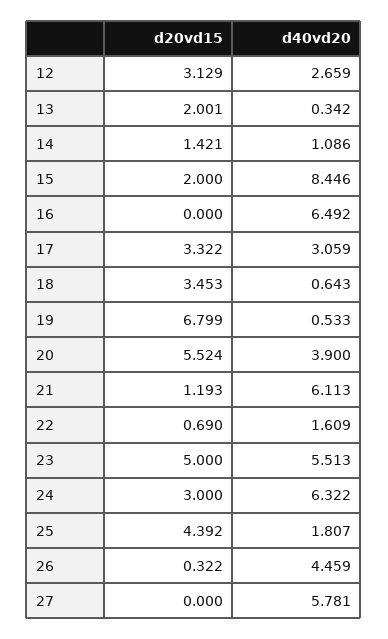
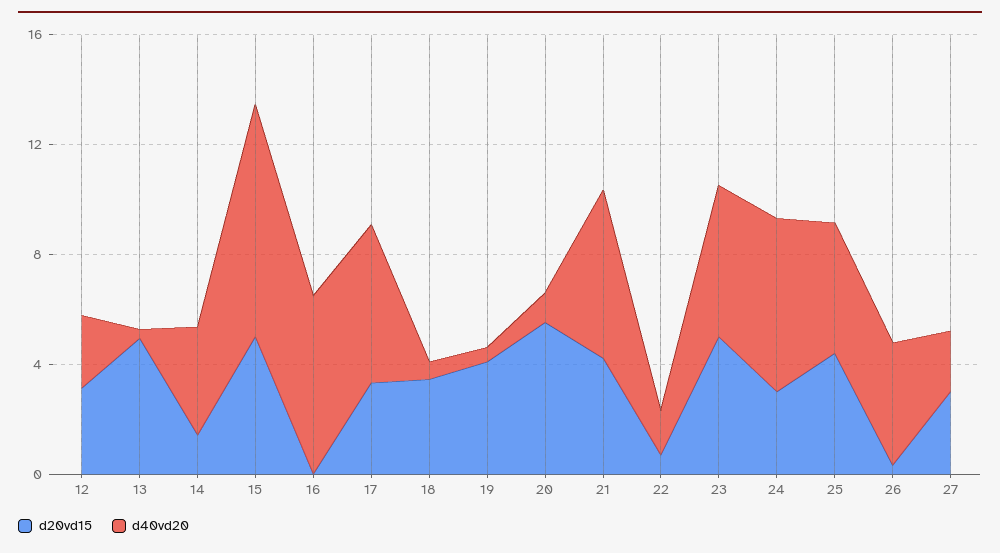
d20vd15, 13: 2.001 -> 5
d40vd20, 14: 1.086 -> 4
d20vd15, 15: 2 -> 5
d40vd20, 17: 3.059 -> 6
d20vd15, 19: 6.799 -> 4
d40vd20, 20: 3.9 -> 1
d20vd15, 21: 1.193 -> 4
d40vd20, 25: 1.807 -> 5
d20vd15, 27: 0 -> 3
d40vd20, 27: 5.781 -> 2

